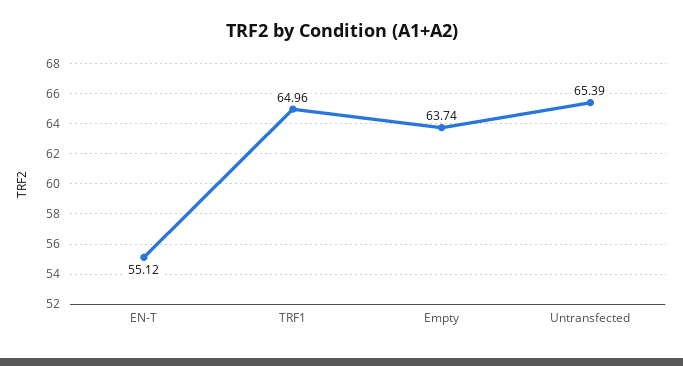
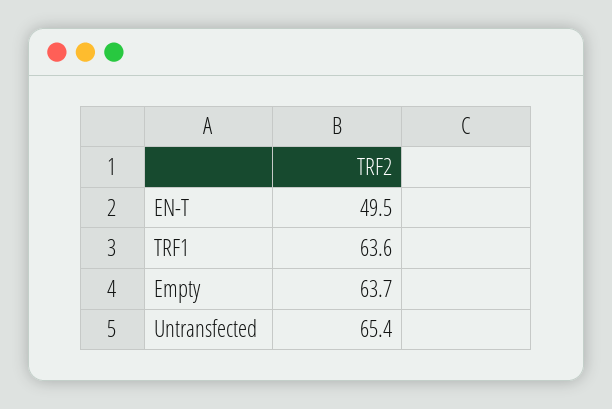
EN-T: 55.12 -> 49.5
TRF1: 64.96 -> 63.6

